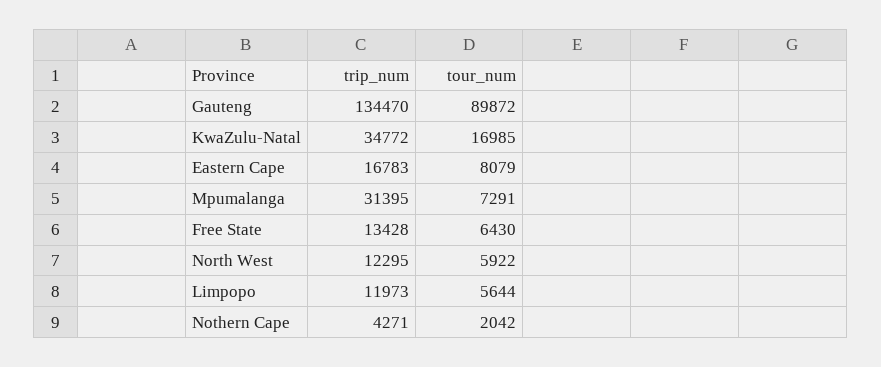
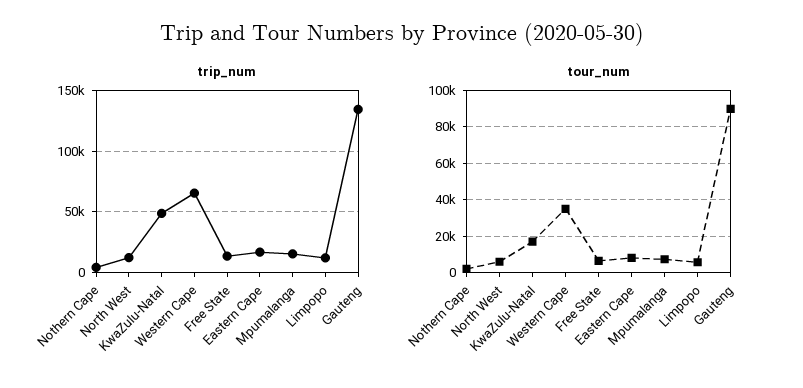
trip_num, KwaZulu-Natal: 34772 -> 50000
trip_num, Mpumalanga: 31395 -> 15000
trip_num, Western Cape: none -> 65000
tour_num, Western Cape: none -> 35000

